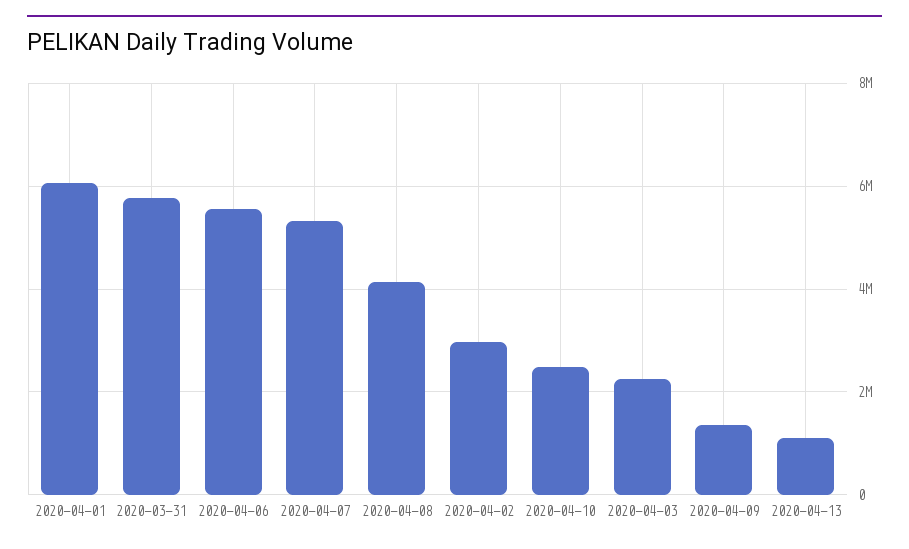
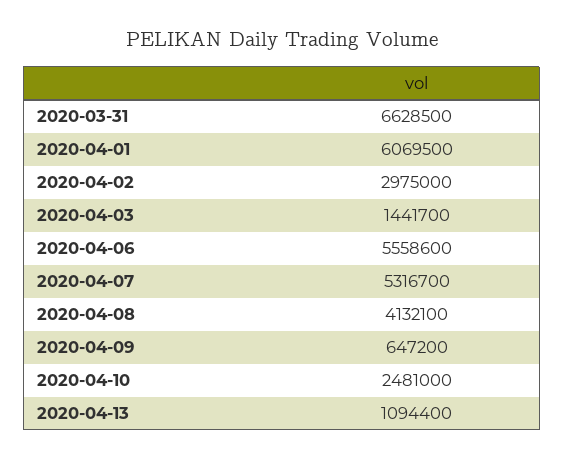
2020-03-31: 5800000 -> 6628500
2020-04-03: 2200000 -> 1441700
2020-04-09: 1400000 -> 647200

